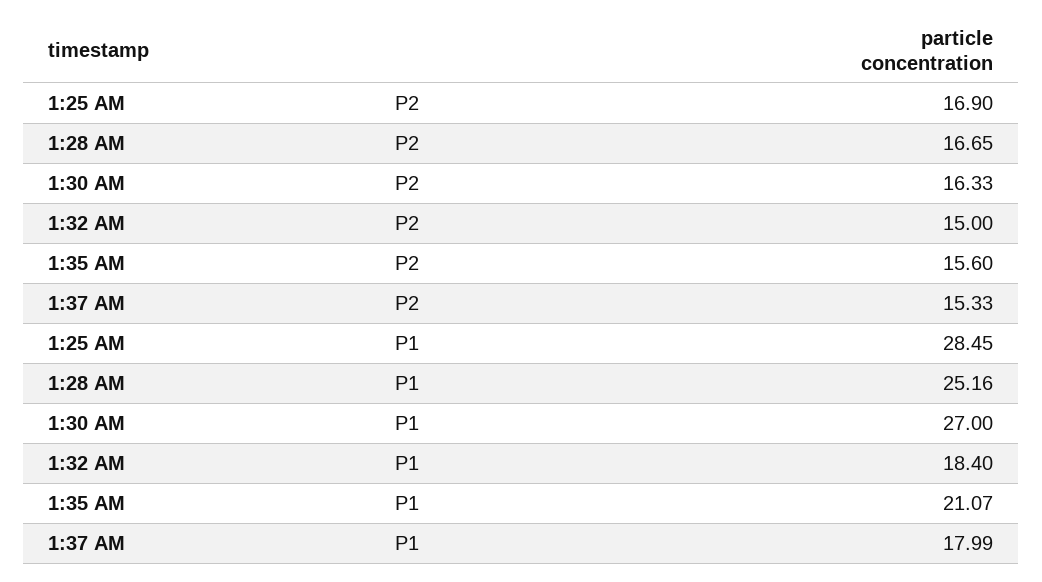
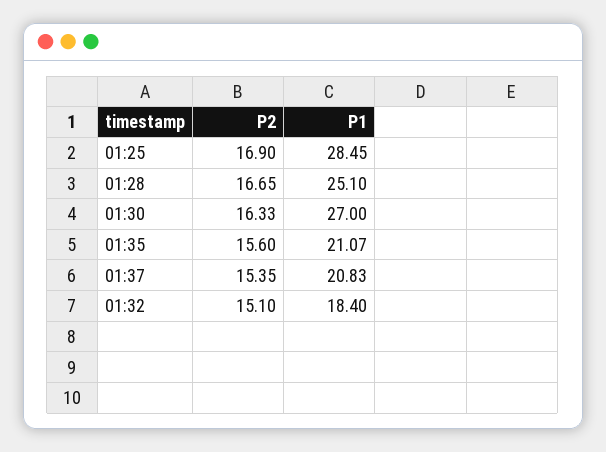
1:32 AM, P2: 15 -> 15.1
1:37 AM, P2: 15.33 -> 15.35
1:28 AM, P1: 25.16 -> 25.1
1:37 AM, P1: 17.99 -> 20.83

